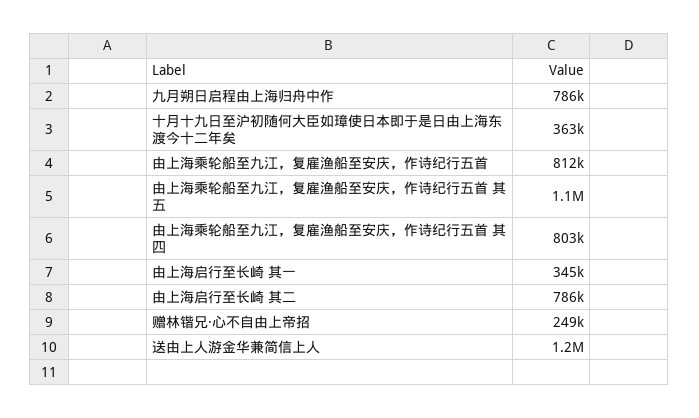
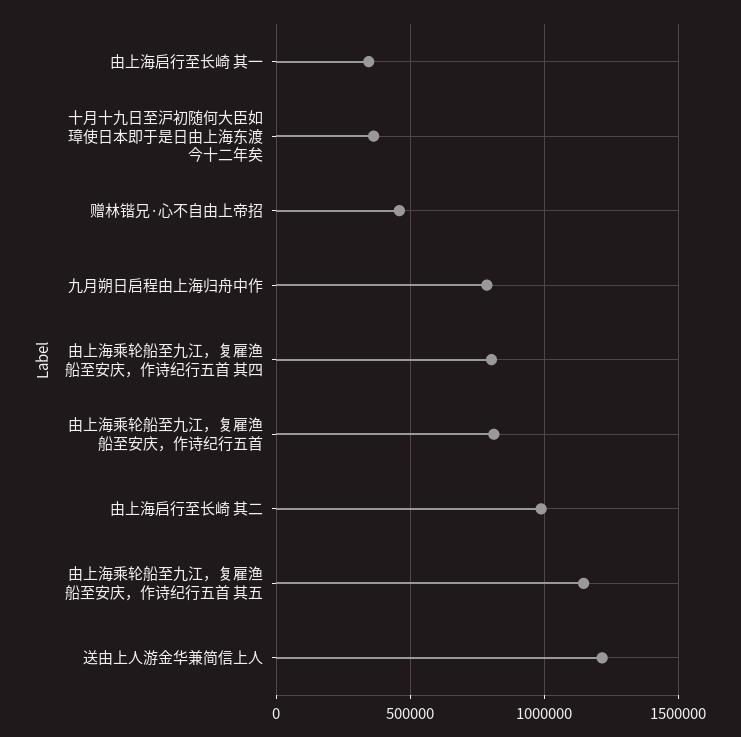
由上海启行至长崎 其二: 786000 -> 1000000
赠林锴兄·心不自由上帝招: 249000 -> 450000

